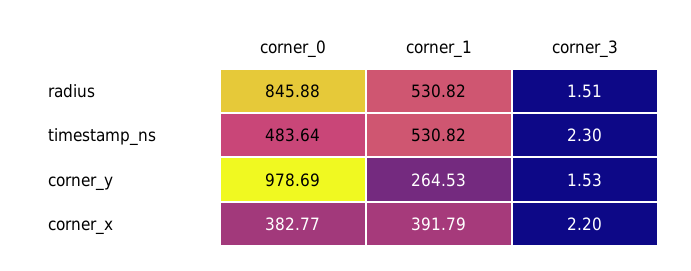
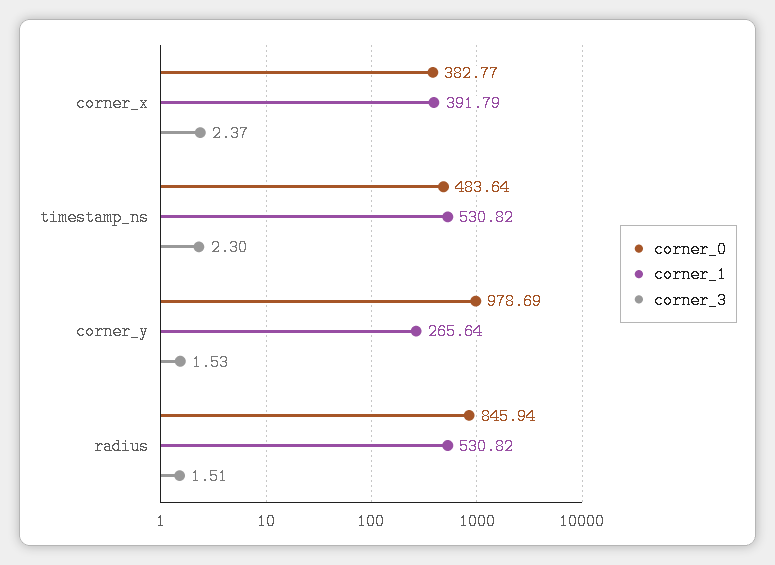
corner_0, radius: 845.88 -> 845.94
corner_1, corner_y: 264.53 -> 265.64
corner_3, corner_x: 2.2 -> 2.37

